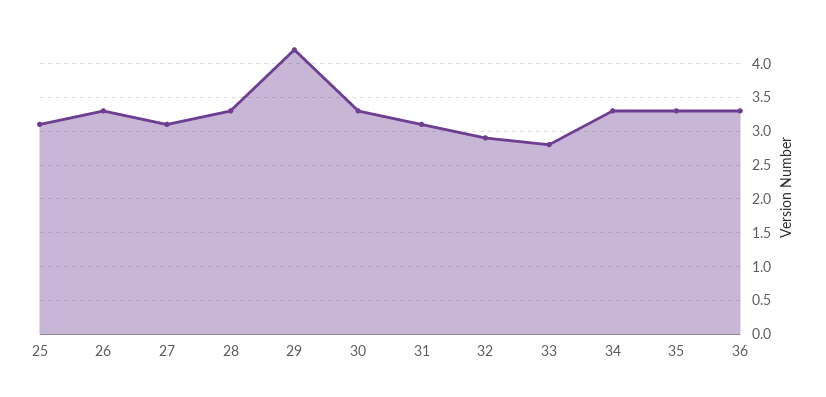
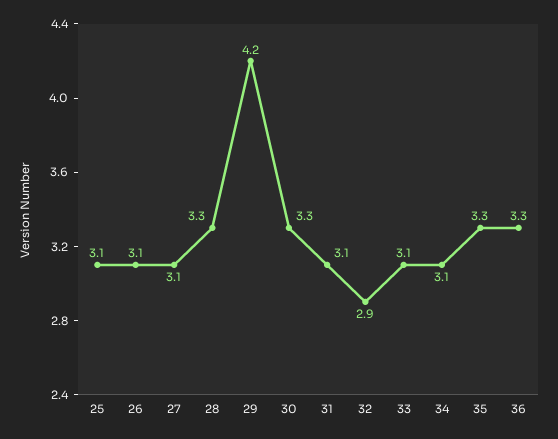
26: 3.3 -> 3.1
33: 2.8 -> 3.1
34: 3.3 -> 3.1

